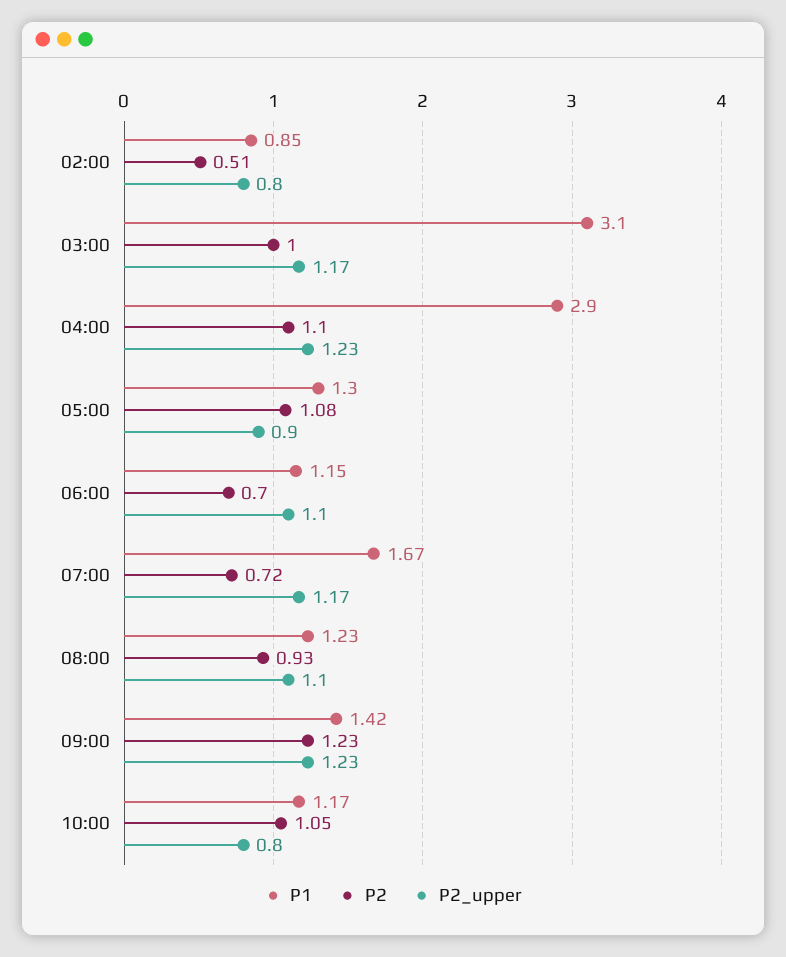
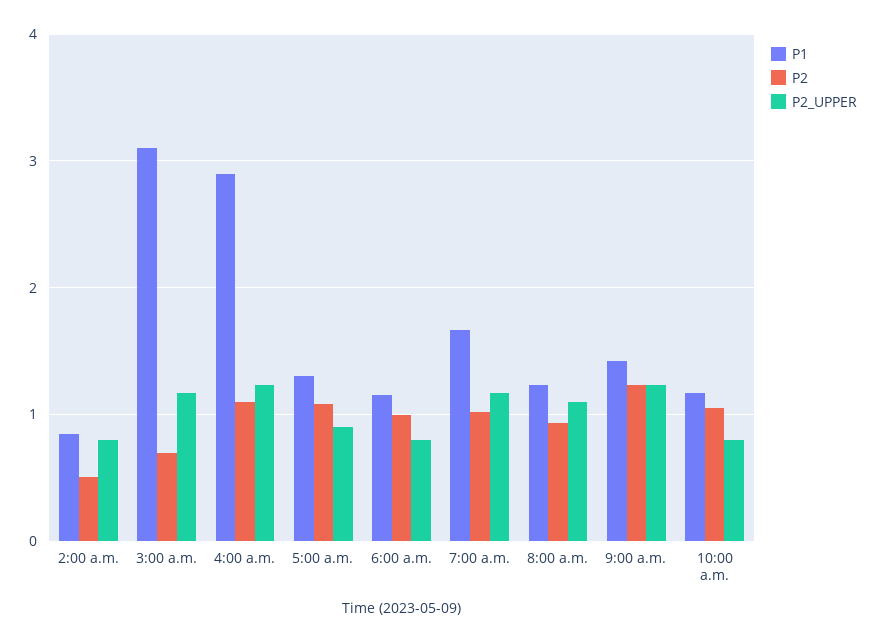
P2, 03:00: 1 -> 0.7
P2, 06:00: 0.7 -> 1
P2_upper, 06:00: 1.1 -> 0.8
P2, 07:00: 0.72 -> 1

